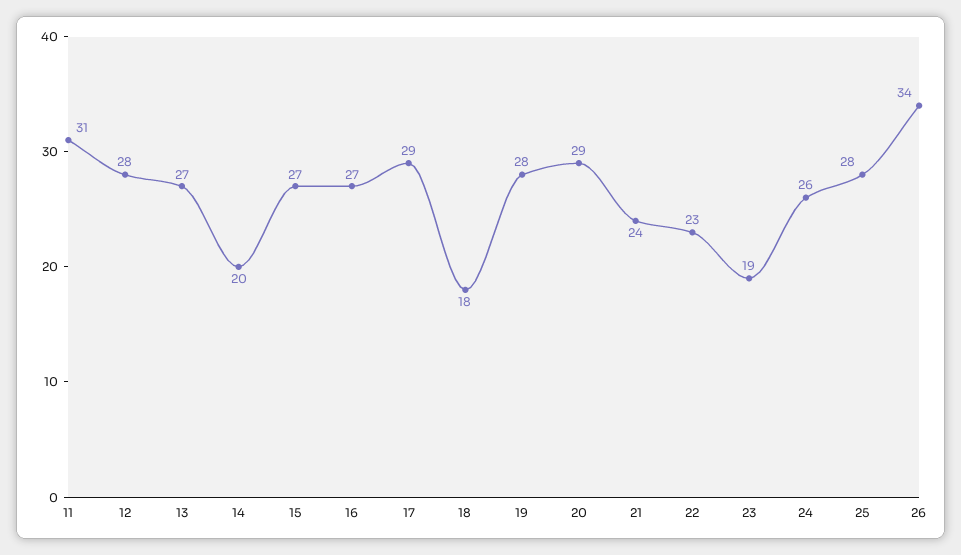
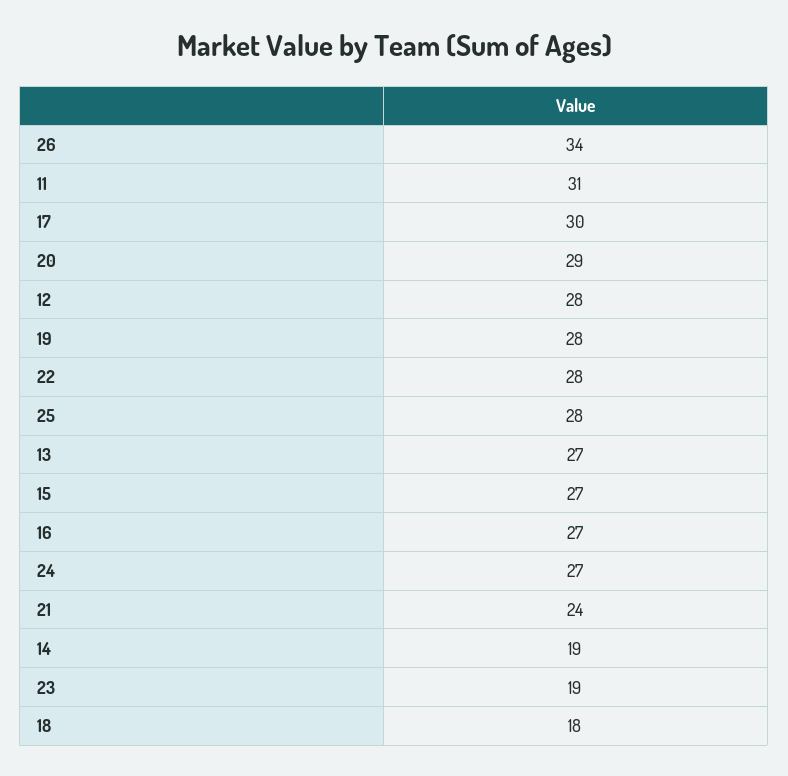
14: 20 -> 19
17: 29 -> 30
22: 23 -> 28
24: 26 -> 27

